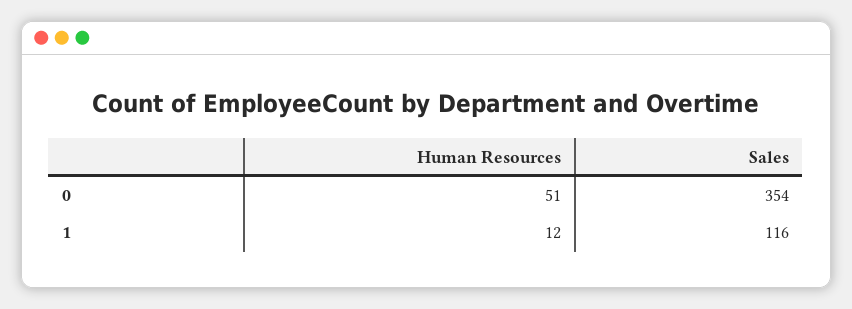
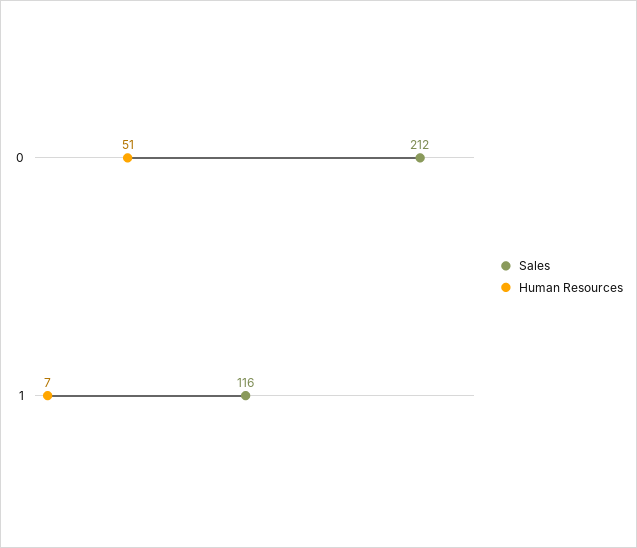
Sales, 0: 354 -> 212
Human Resources, 1: 12 -> 7

